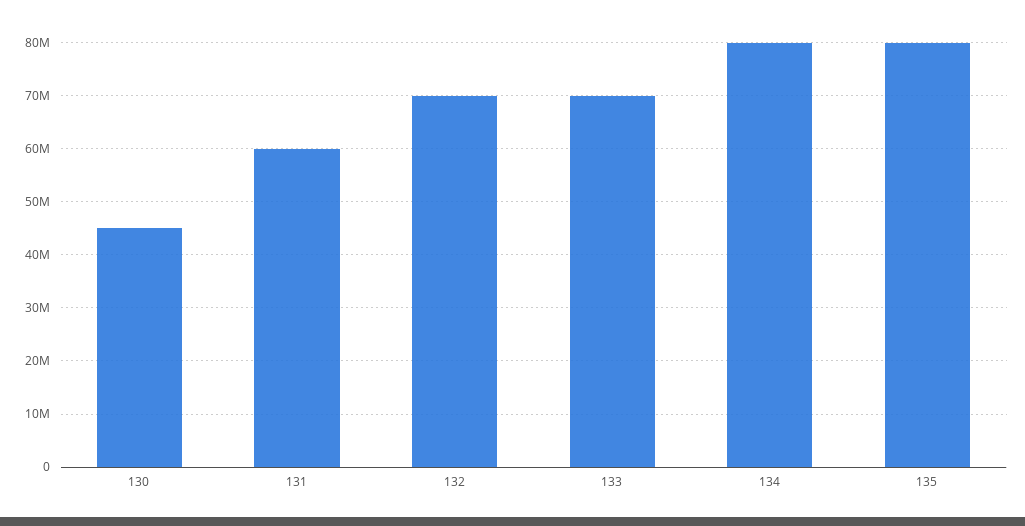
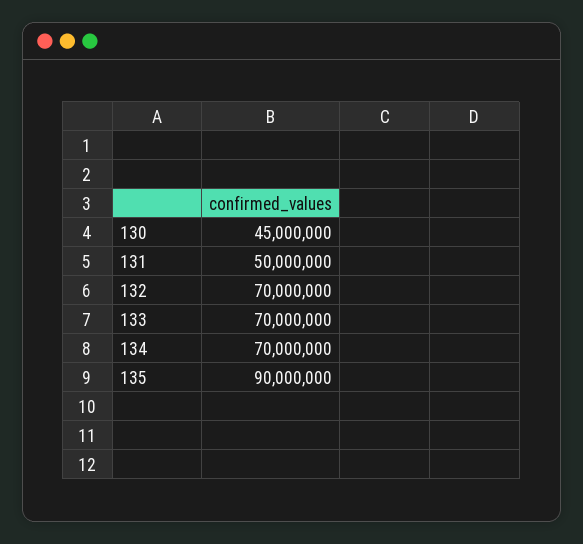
131: 60000000 -> 50000000
134: 80000000 -> 70000000
135: 80000000 -> 90000000

